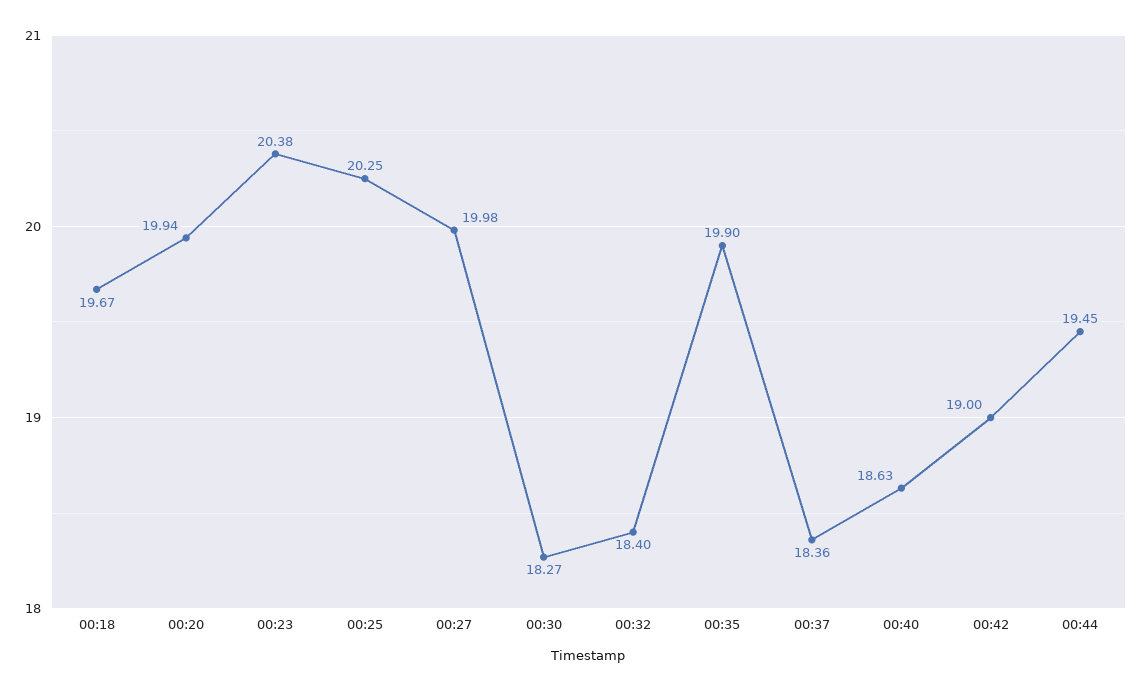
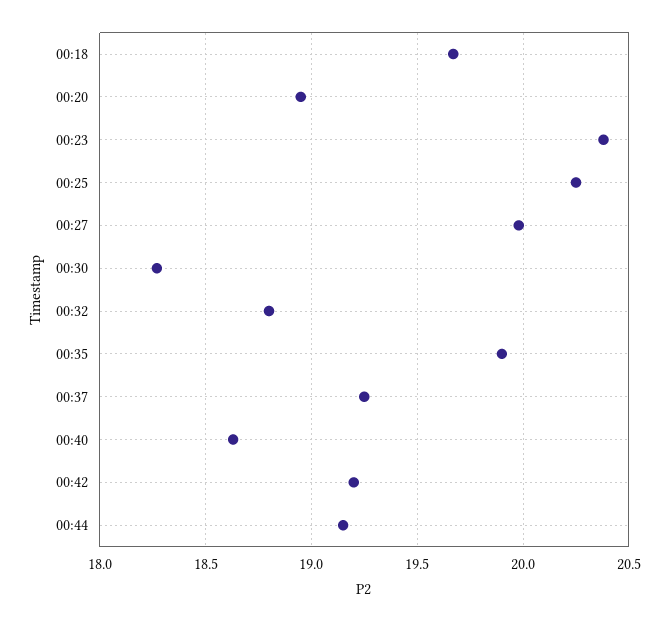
00:20: 19.94 -> 18.95
00:32: 18.4 -> 18.8
00:37: 18.36 -> 19.25
00:42: 19 -> 19.2
00:44: 19.45 -> 19.15

